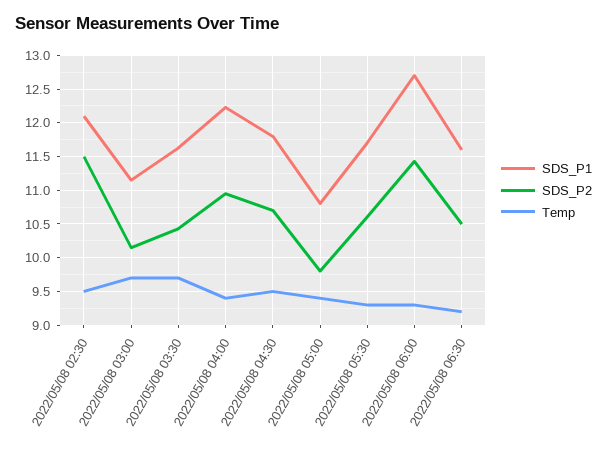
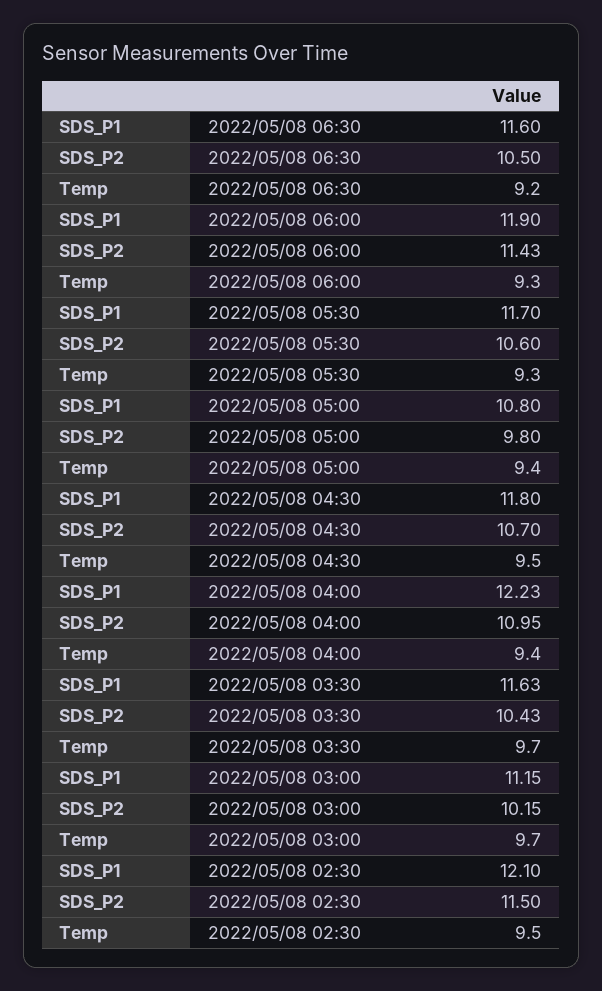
SDS_P1, 2022/05/08 06:00: 12.7 -> 11.9

